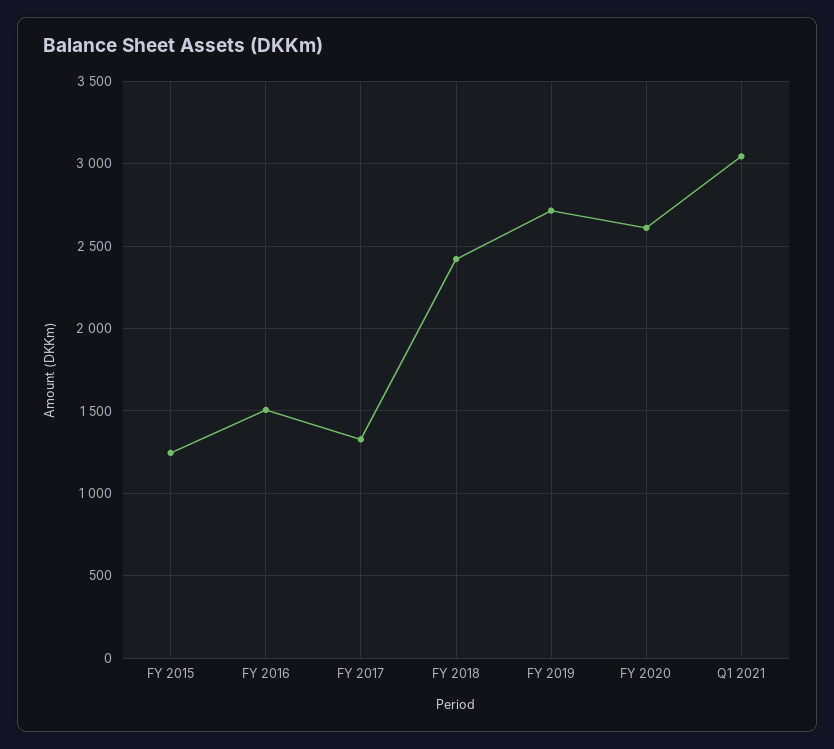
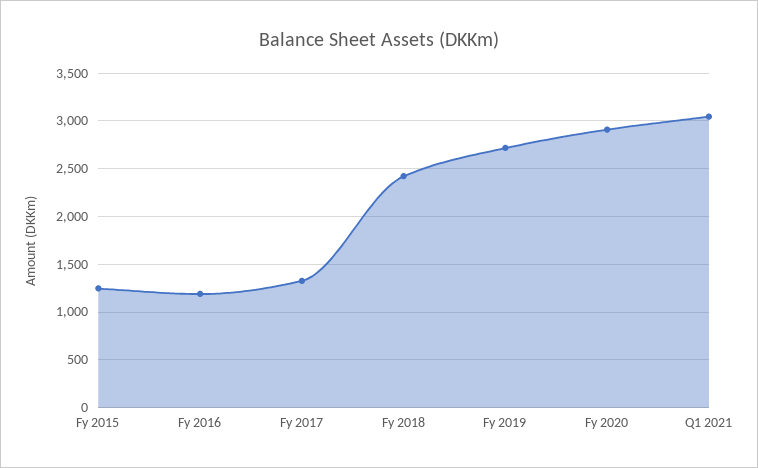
FY 2016: 1500 -> 1200
FY 2020: 2600 -> 2900

